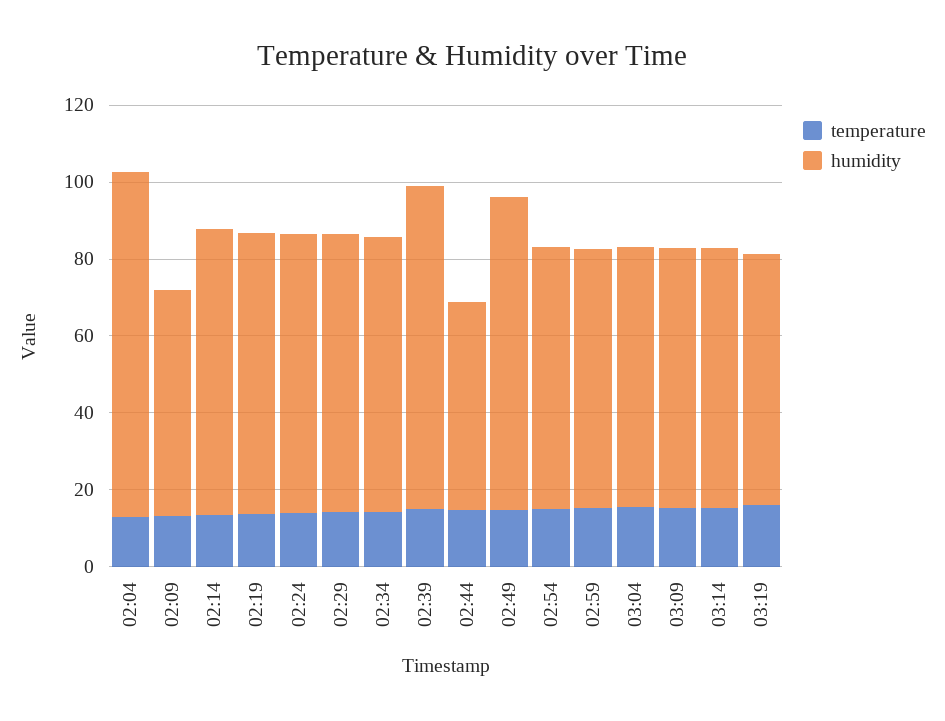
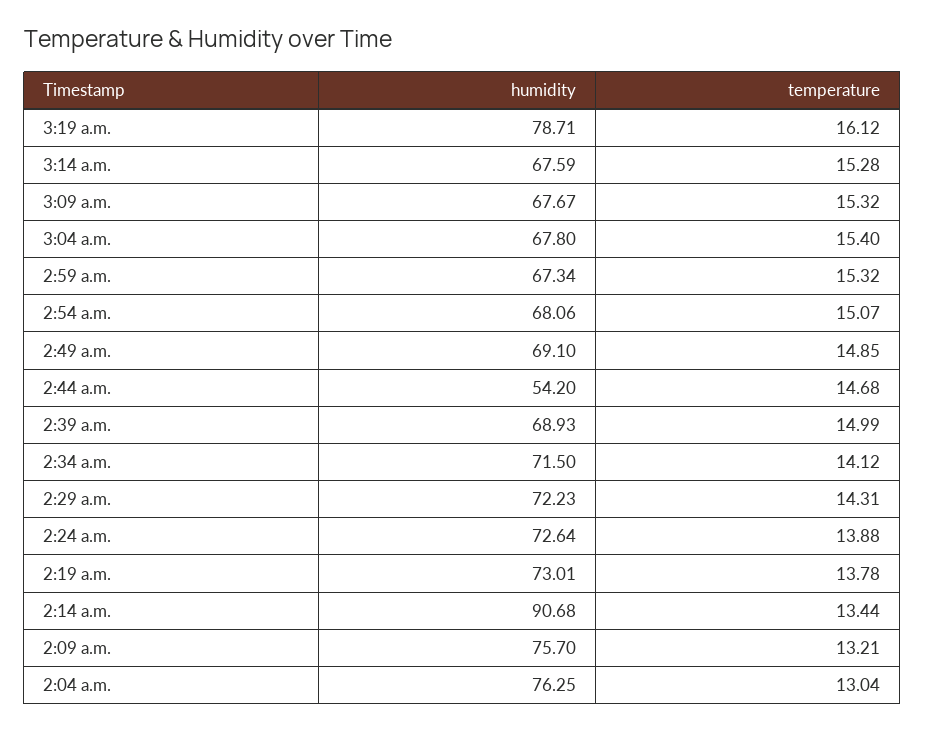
humidity, 02:04: 90 -> 76.25
humidity, 02:09: 60 -> 75.7
humidity, 02:14: 75 -> 90.68
humidity, 02:39: 85 -> 68.93
humidity, 02:49: 80 -> 69.1
humidity, 03:19: 65 -> 78.71

